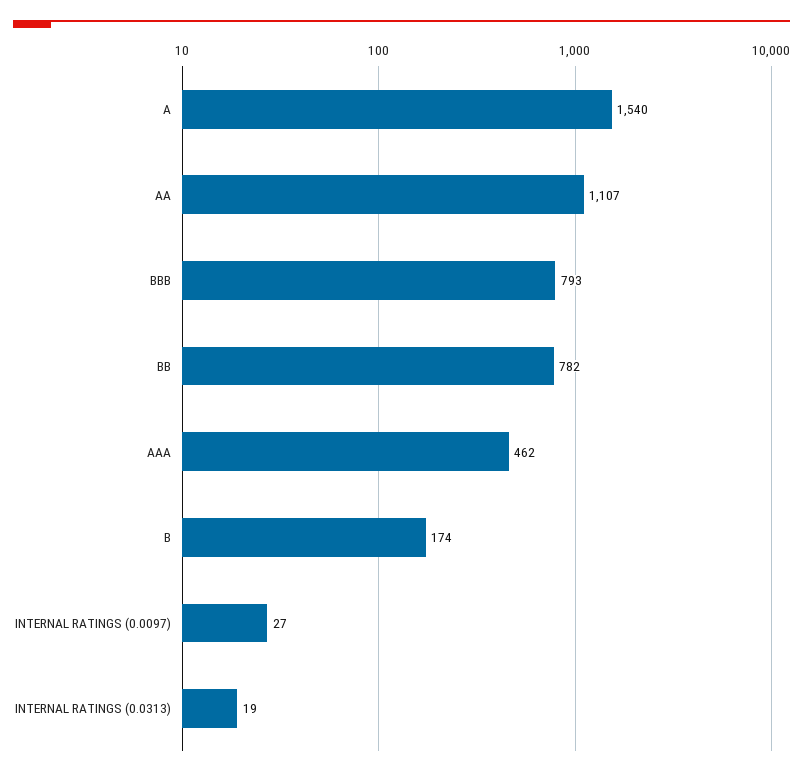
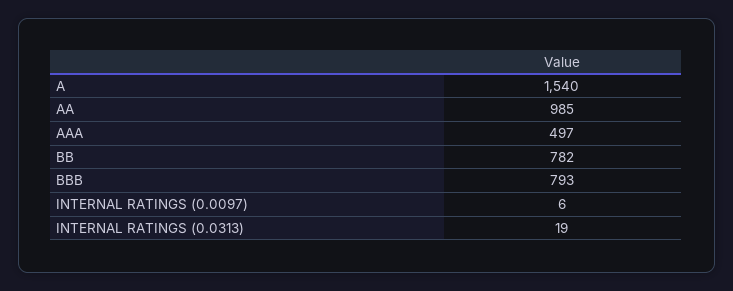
AA: 1107 -> 985
AAA: 462 -> 497
B: 174 -> none
INTERNAL RATINGS (0.0097): 27 -> 6

